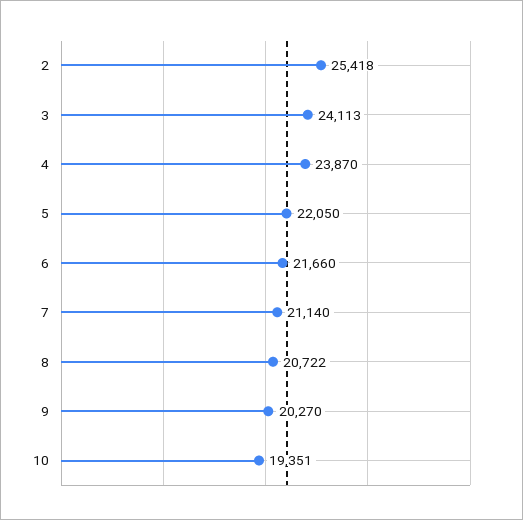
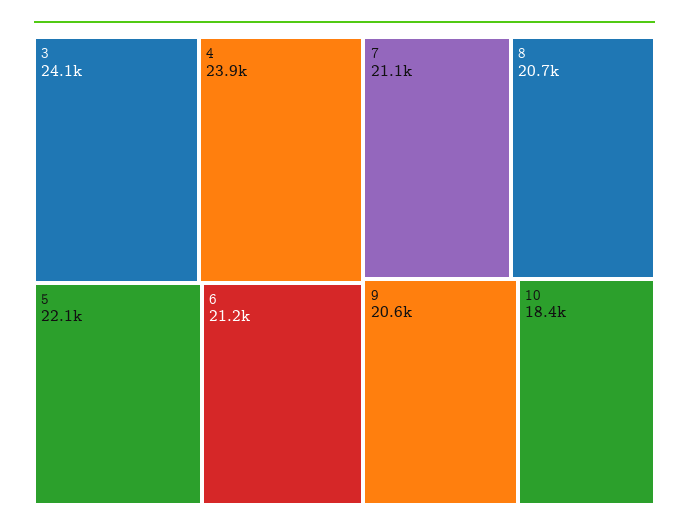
2: 25418 -> none
6: 21660 -> 21200
9: 20270 -> 20600
10: 19351 -> 18400

